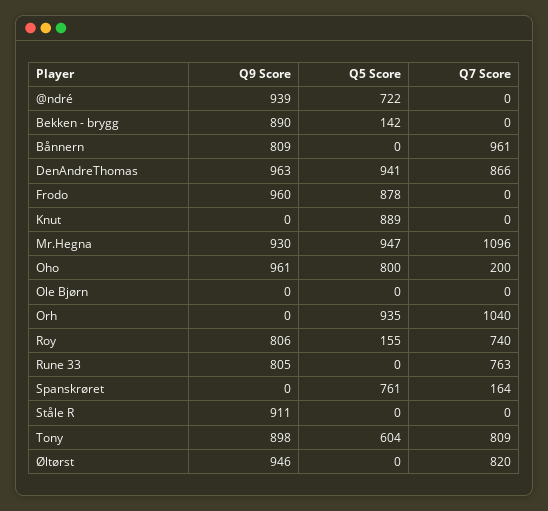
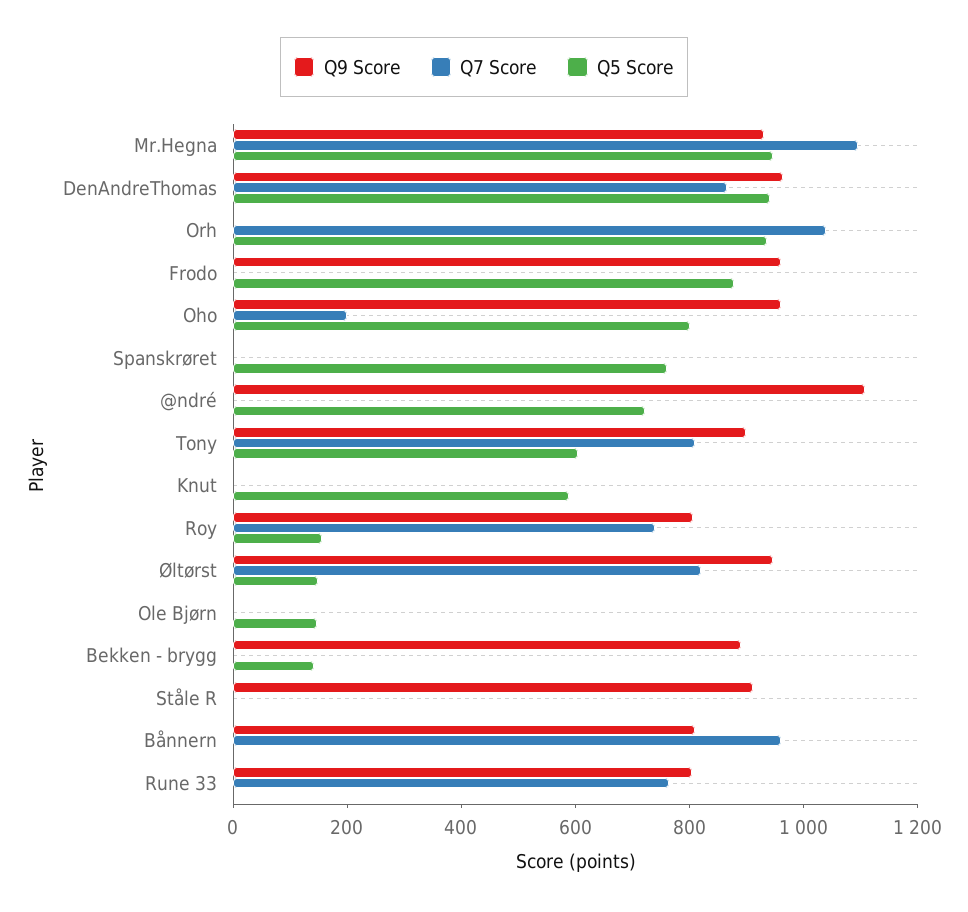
Q9 Score, @ndré: 939 -> 1100
Q5 Score, Knut: 889 -> 600
Q5 Score, Ole Bjørn: 0 -> 150
Q7 Score, Spanskrøret: 164 -> 0
Q5 Score, Øltørst: 0 -> 150

